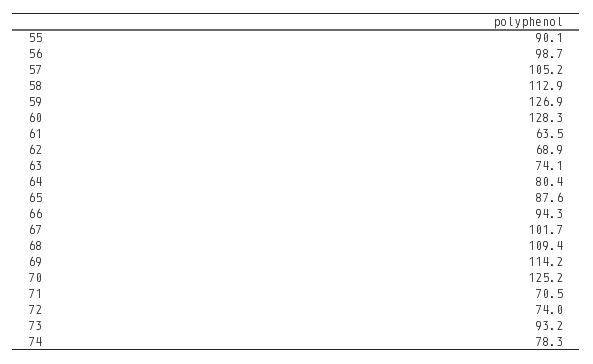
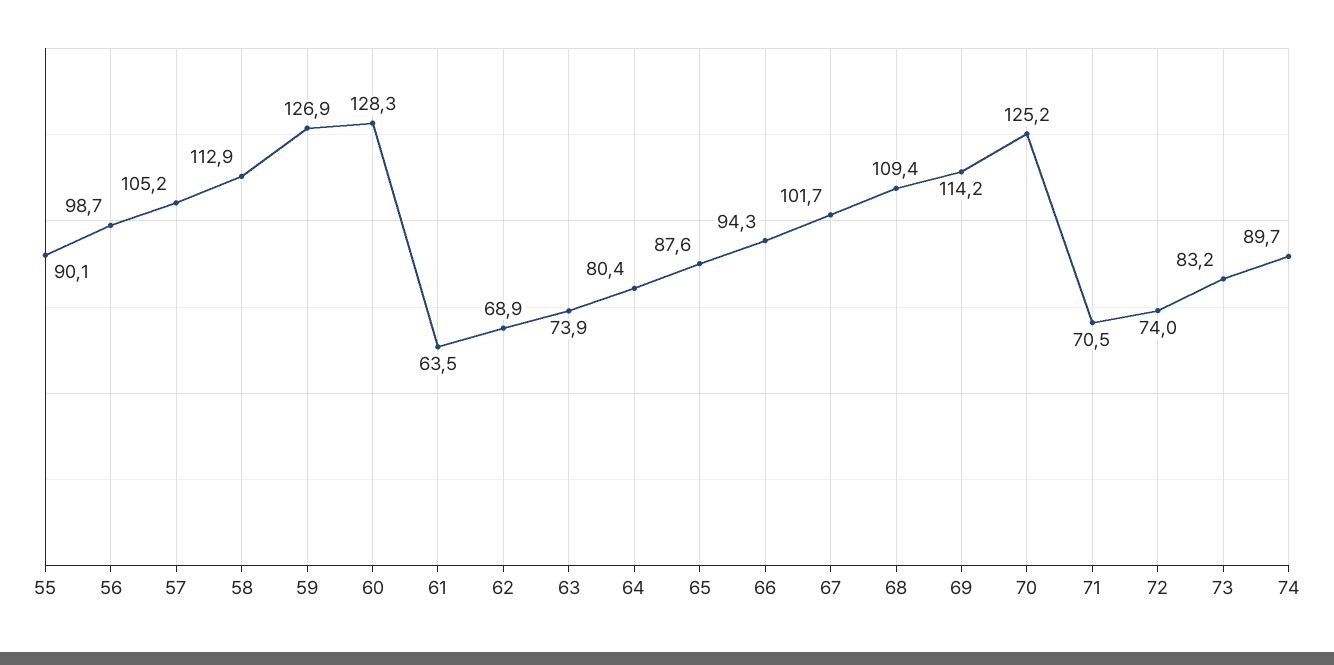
63: 74.1 -> 73.9
73: 93.2 -> 83.2
74: 78.3 -> 89.7

